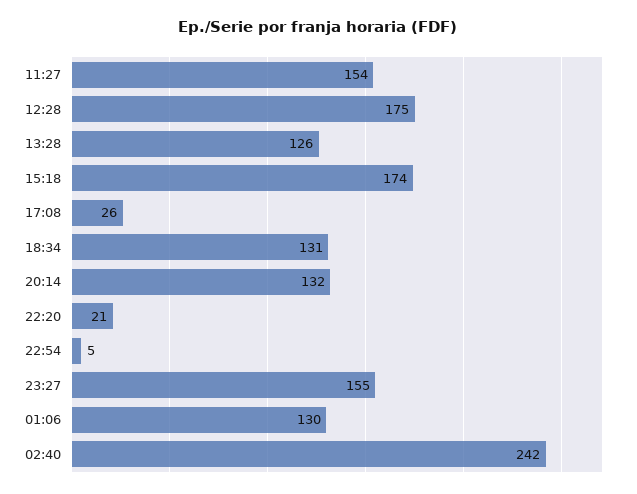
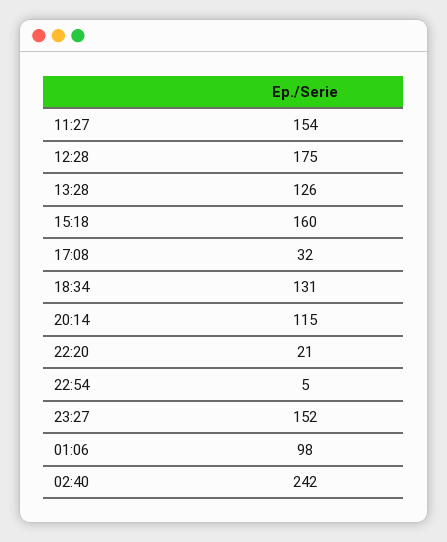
15:18: 174 -> 160
17:08: 26 -> 32
20:14: 132 -> 115
23:27: 155 -> 152
01:06: 130 -> 98

